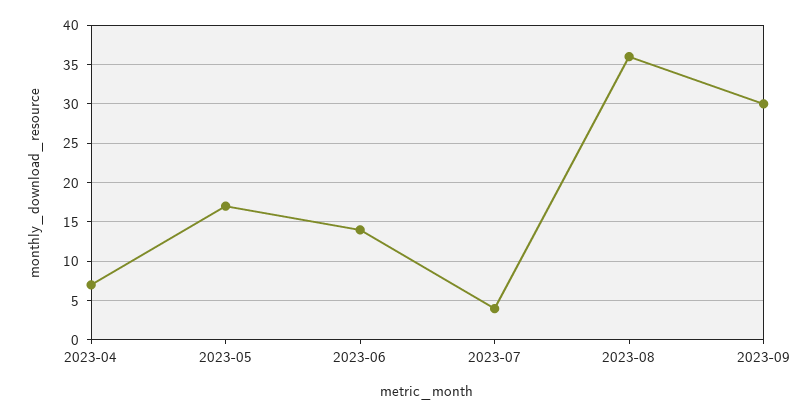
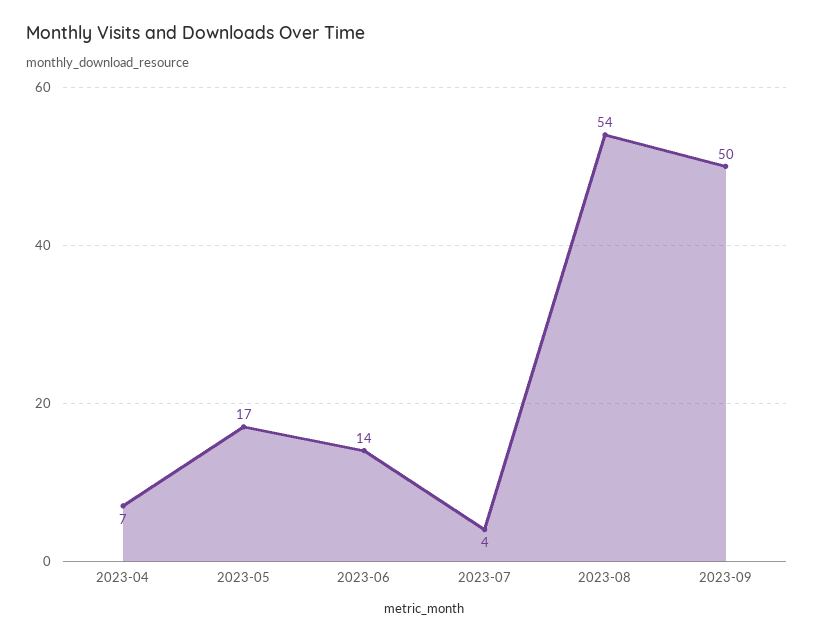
2023-08: 36 -> 54
2023-09: 30 -> 50

